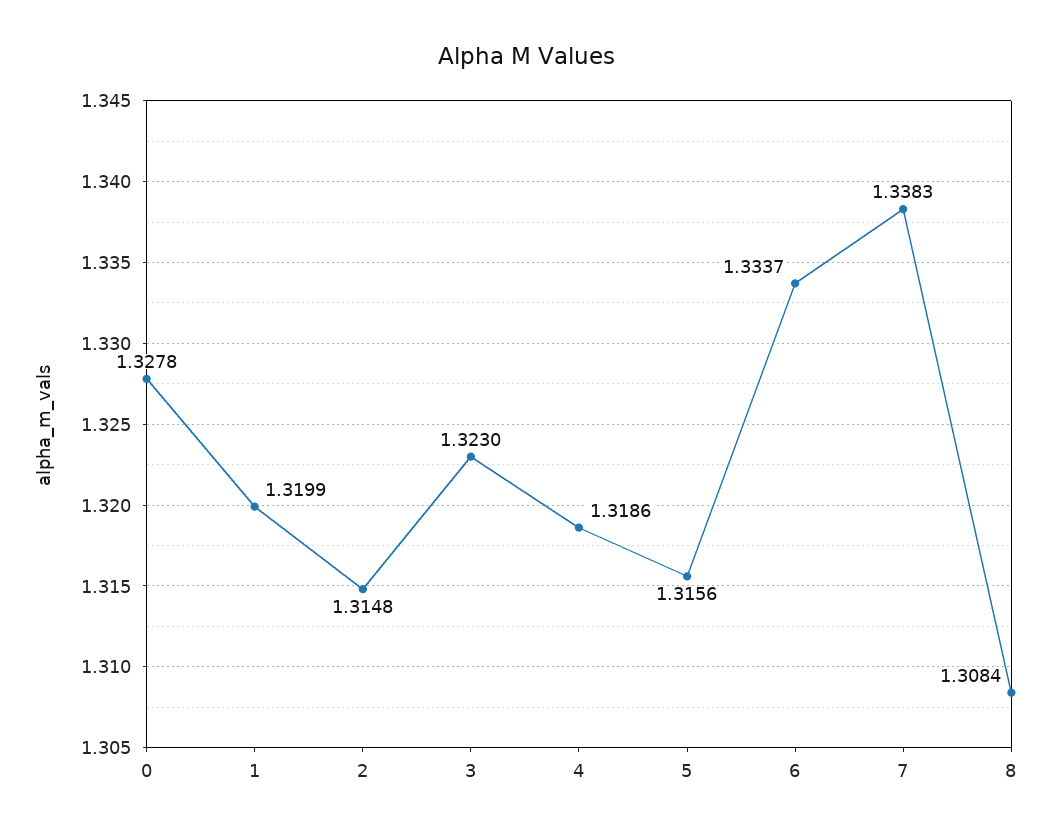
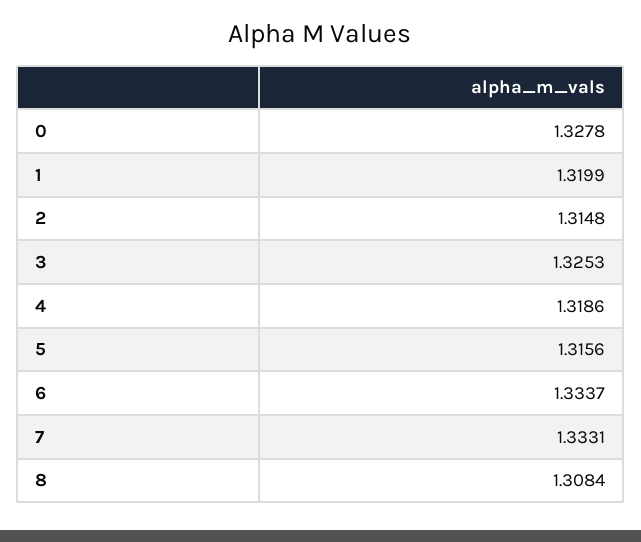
3: 1.323 -> 1.3253
7: 1.3383 -> 1.3331

